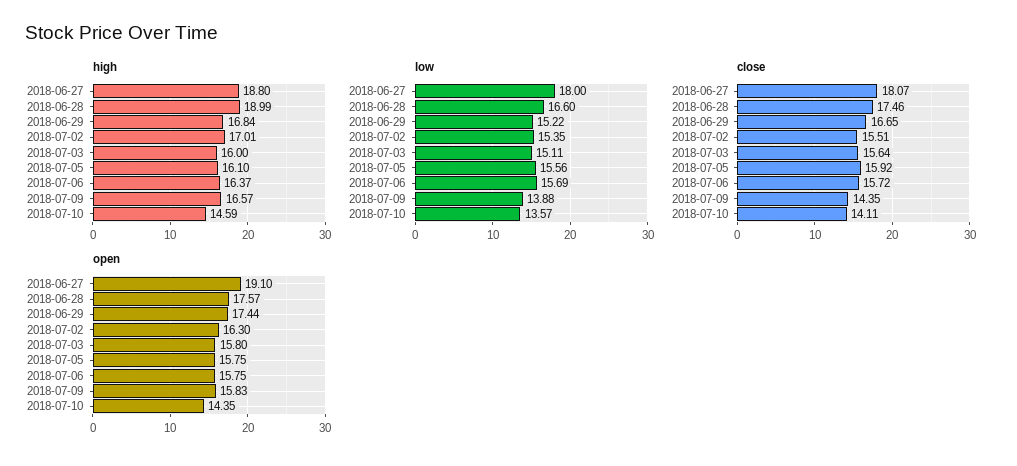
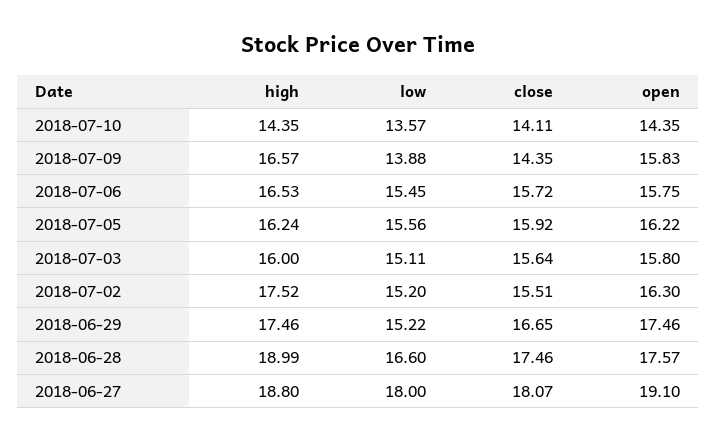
high, 2018-06-29: 16.84 -> 17.46
high, 2018-07-02: 17.01 -> 17.52
high, 2018-07-05: 16.1 -> 16.24
high, 2018-07-06: 16.37 -> 16.53
high, 2018-07-10: 14.59 -> 14.35
low, 2018-07-02: 15.35 -> 15.2
low, 2018-07-06: 15.69 -> 15.45
open, 2018-06-29: 17.44 -> 17.46
open, 2018-07-05: 15.75 -> 16.22

